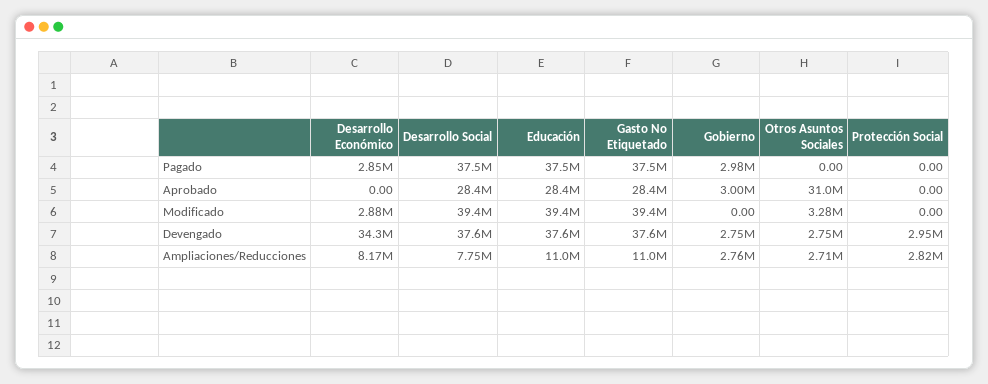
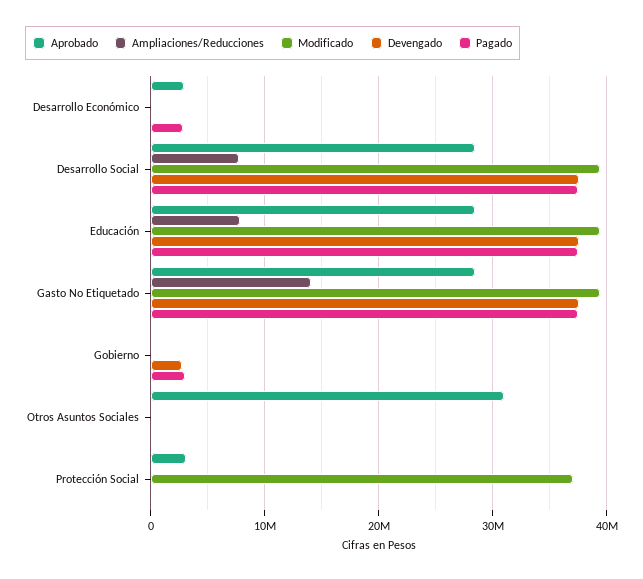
Aprobado, Desarrollo Económico: 0 -> 3000000
Aprobado, Gobierno: 3000000 -> 0
Aprobado, Protección Social: 0 -> 3000000
Modificado, Desarrollo Económico: 2880000 -> 0
Modificado, Otros Asuntos Sociales: 3280000 -> 0
Modificado, Protección Social: 0 -> 37000000
Devengado, Desarrollo Económico: 34300000 -> 0
Devengado, Otros Asuntos Sociales: 2750000 -> 0
Devengado, Protección Social: 2950000 -> 0
Ampliaciones/Reducciones, Desarrollo Económico: 8170000 -> 0
Ampliaciones/Reducciones, Educación: 11000000 -> 8000000
Ampliaciones/Reducciones, Gasto No Etiquetado: 11000000 -> 14000000
Ampliaciones/Reducciones, Gobierno: 2760000 -> 0
Ampliaciones/Reducciones, Otros Asuntos Sociales: 2710000 -> 0
Ampliaciones/Reducciones, Protección Social: 2820000 -> 0

